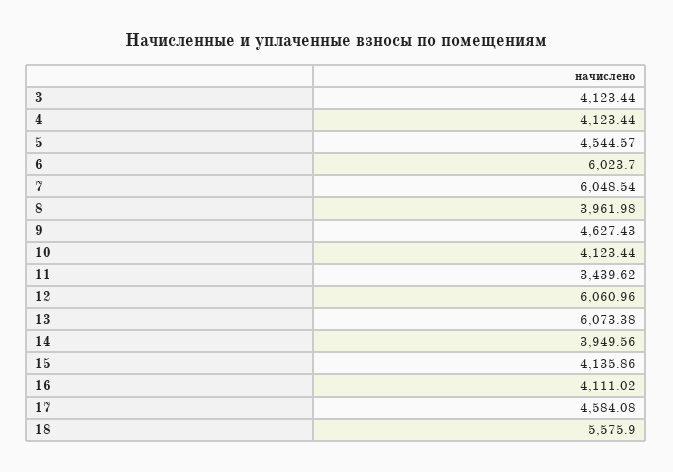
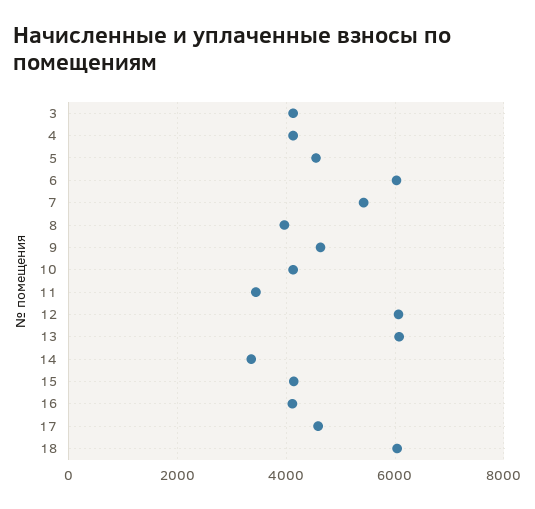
7: 6048.54 -> 5400
14: 3949.56 -> 3400
18: 5575.9 -> 6000

